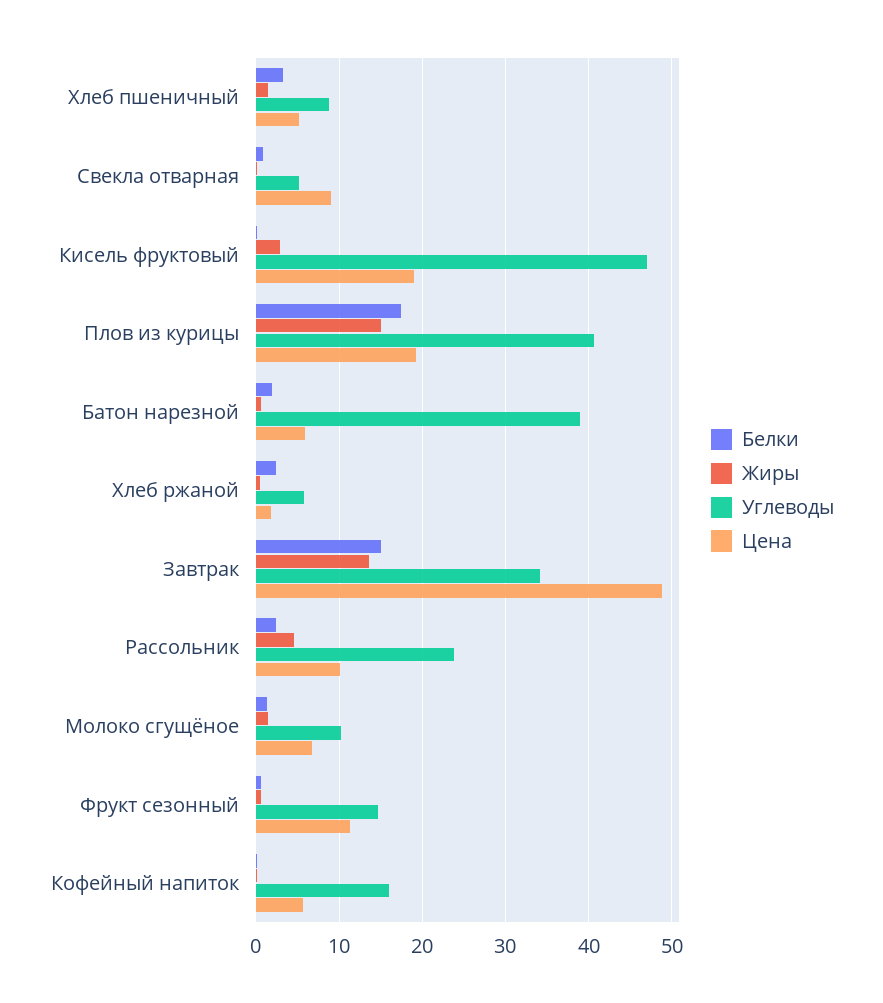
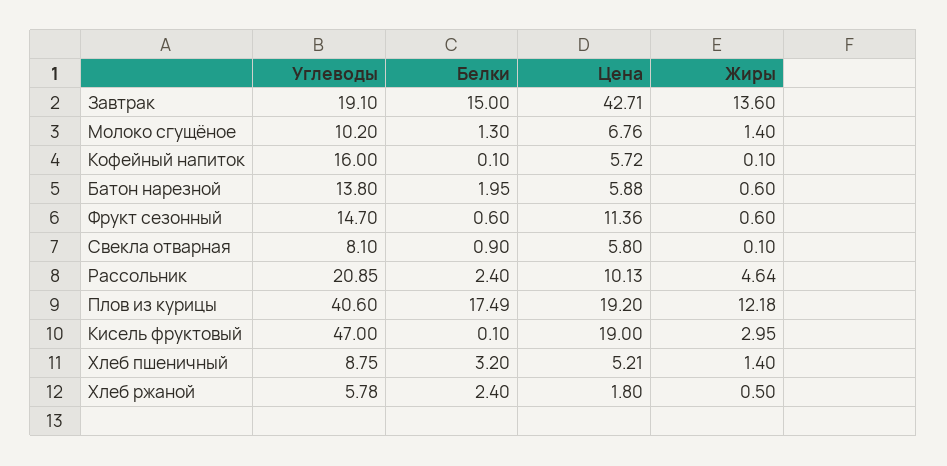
Углеводы, Свекла отварная: 5 -> 8.1
Цена, Свекла отварная: 9 -> 5.8
Жиры, Плов из курицы: 15 -> 12.18
Углеводы, Батон нарезной: 39 -> 13.8
Углеводы, Завтрак: 34 -> 19.1
Цена, Завтрак: 49 -> 42.71
Углеводы, Рассольник: 24 -> 20.85

